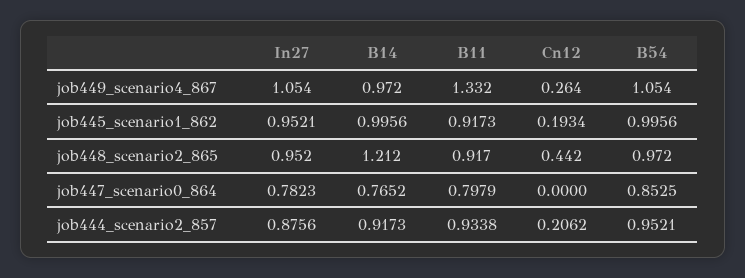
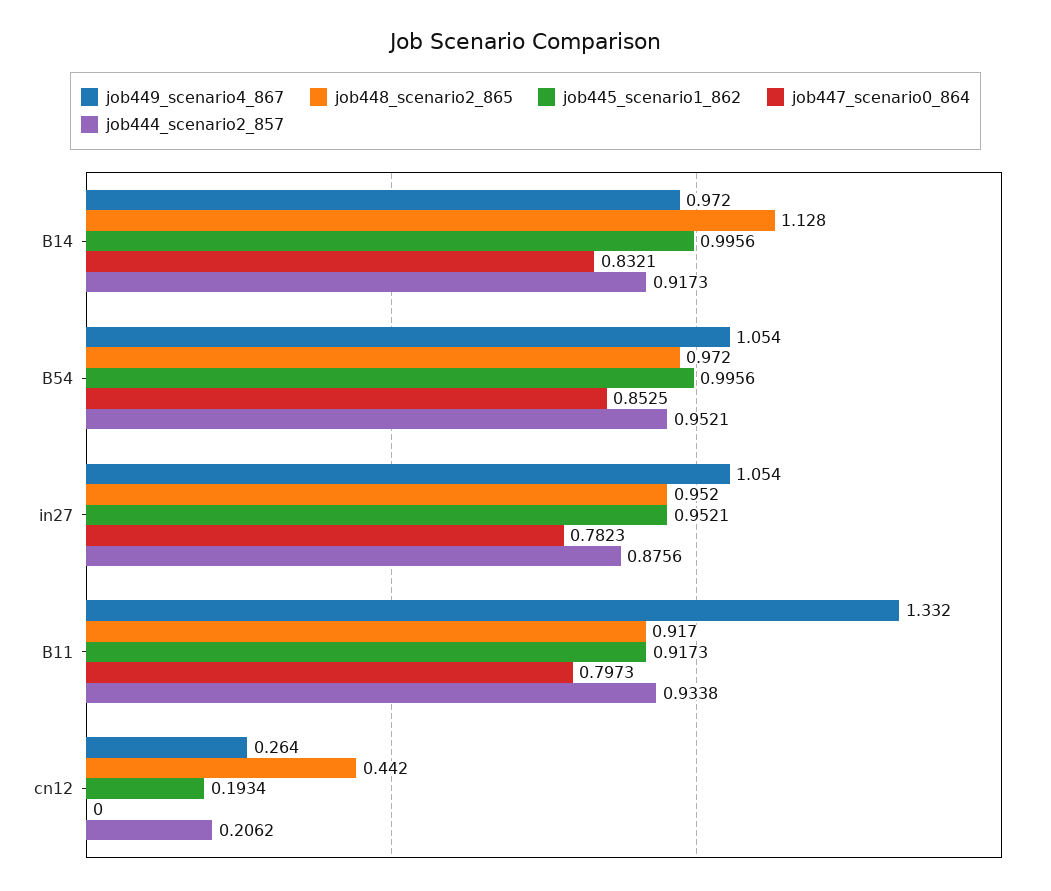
job448_scenario2_865, B14: 1.212 -> 1.128
job447_scenario0_864, B14: 0.7652 -> 0.8321
job447_scenario0_864, B11: 0.7979 -> 0.7973

